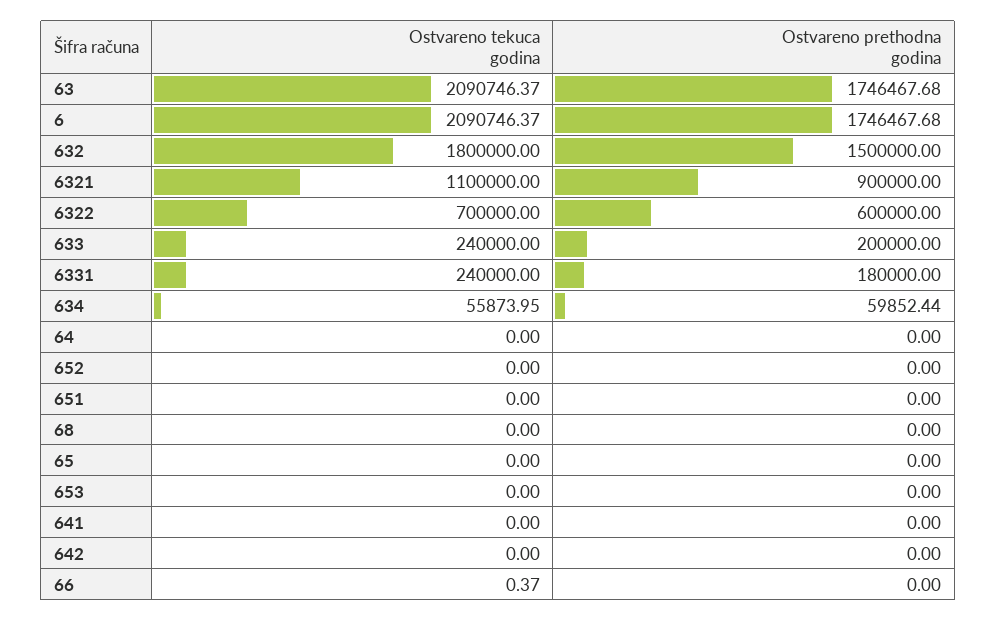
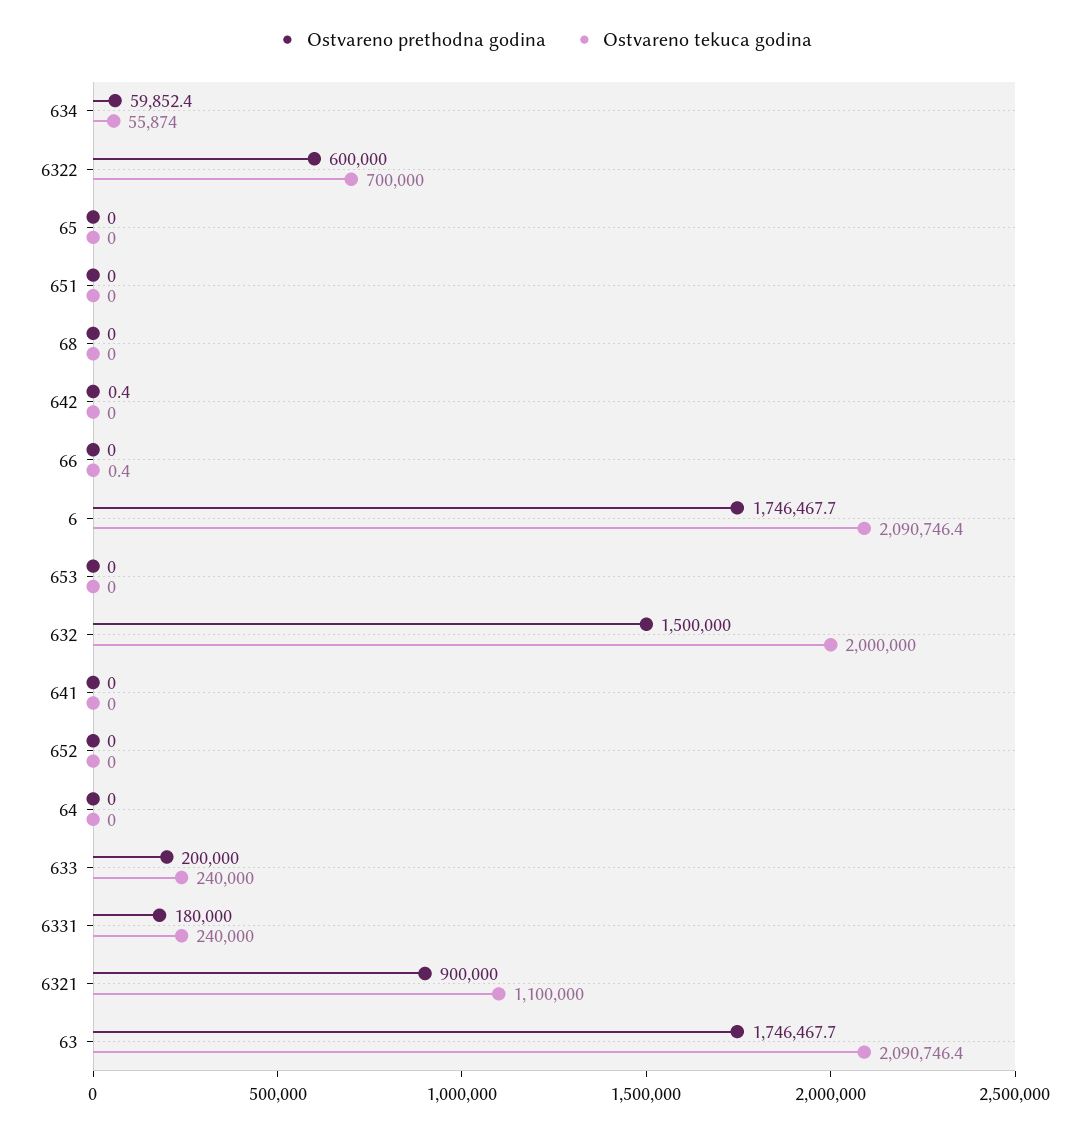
Ostvareno tekuca godina, 632: 1800000 -> 2000000
Ostvareno prethodna godina, 642: 0 -> 0.4

